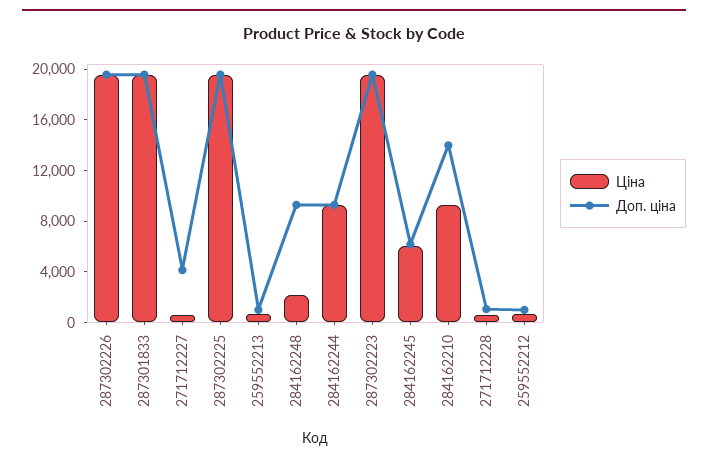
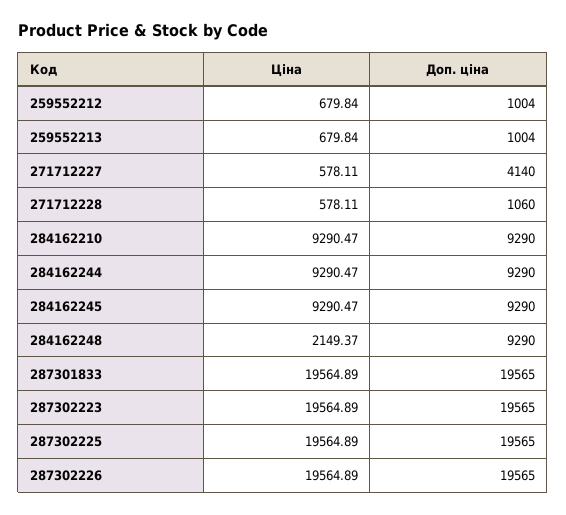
Ціна, 284162245: 6000 -> 9290.47
Доп. ціна, 284162245: 6000 -> 9290
Доп. ціна, 284162210: 14000 -> 9290

